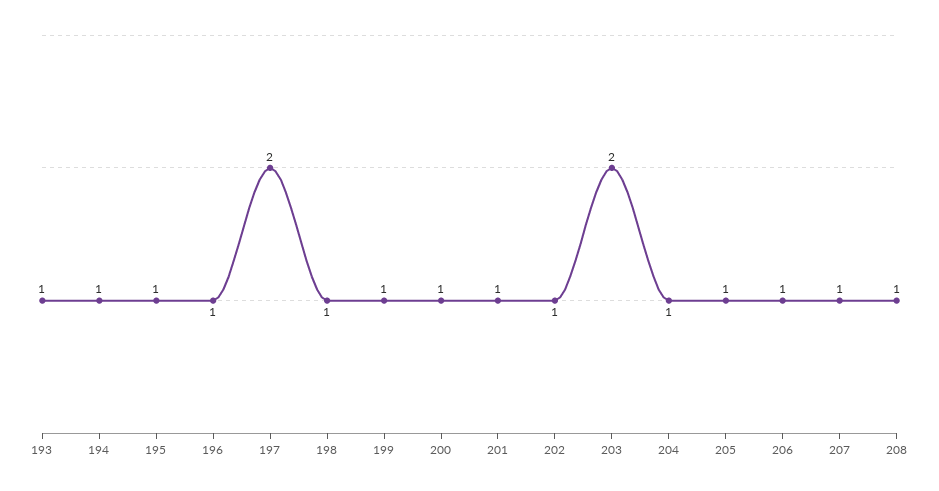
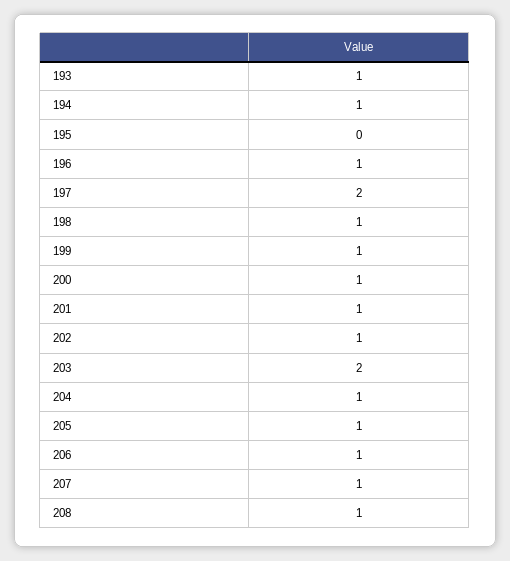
195: 1 -> 0

